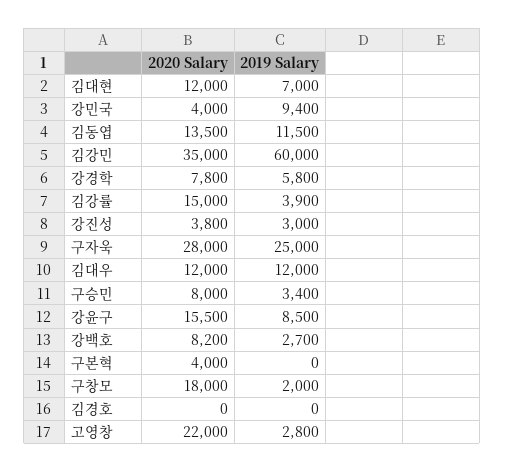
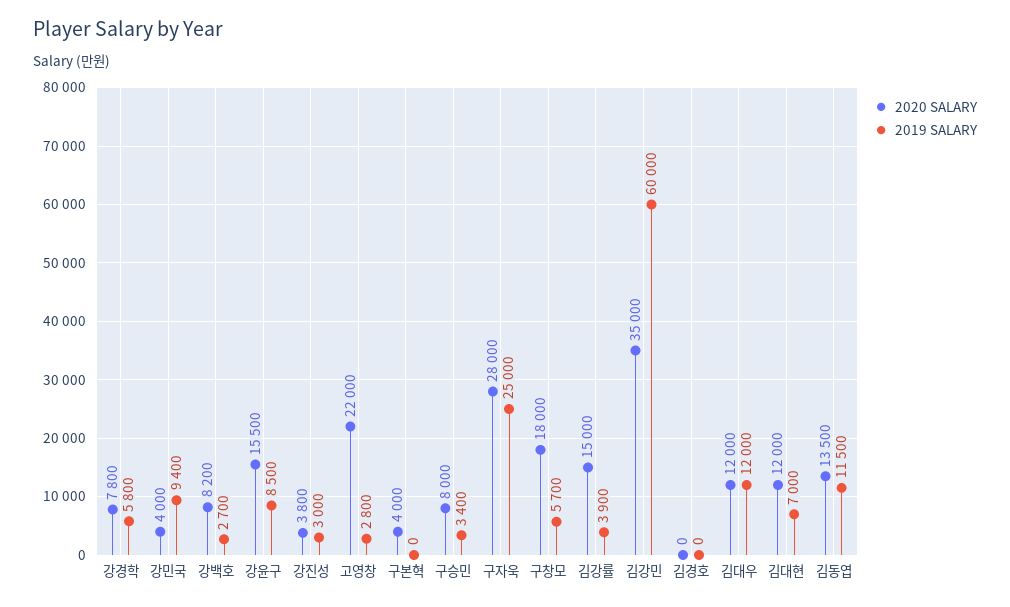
2019 Salary, 구창모: 2000 -> 5700

